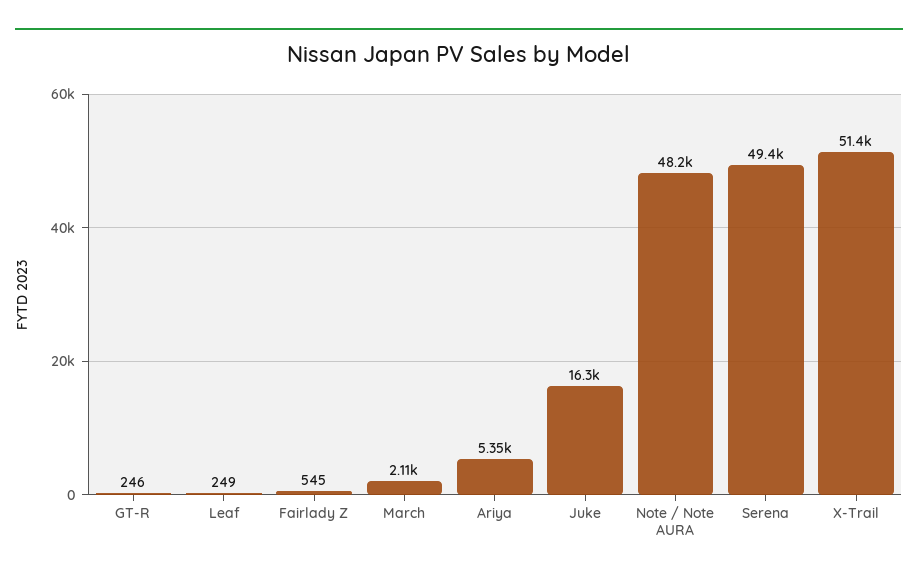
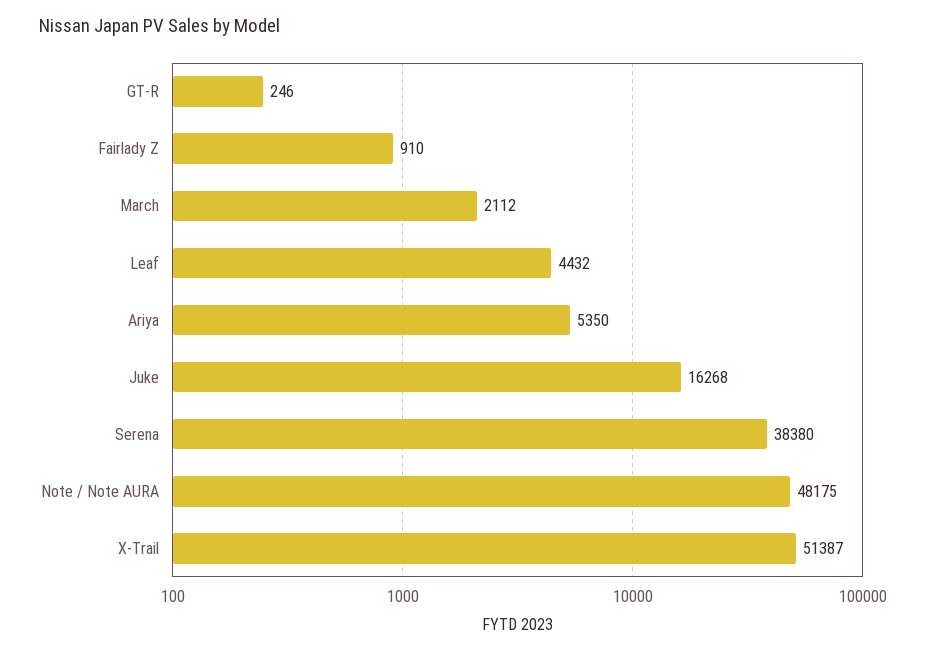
Leaf: 249 -> 4432
Fairlady Z: 545 -> 910
Serena: 49400 -> 38380

